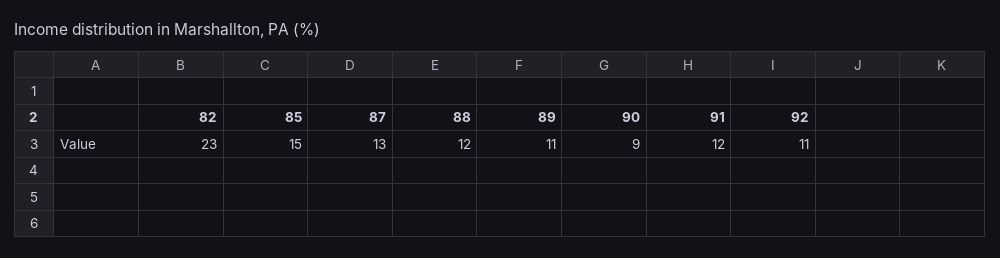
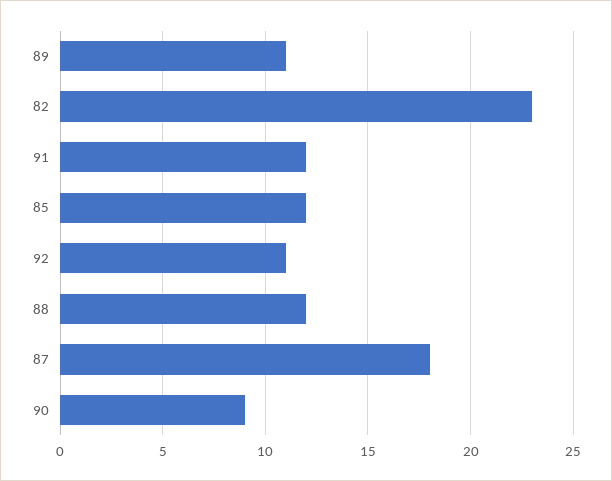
85: 15 -> 12
87: 13 -> 18

